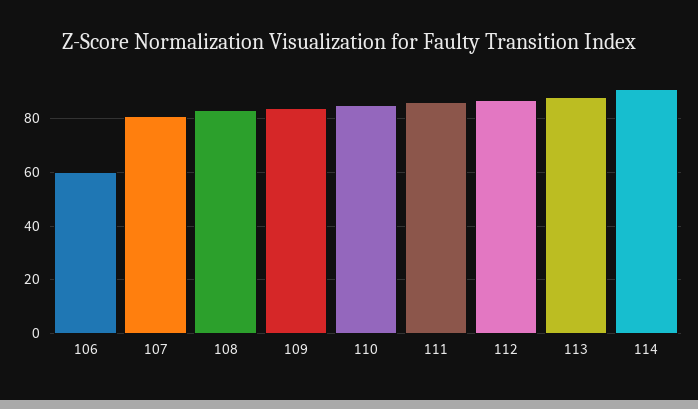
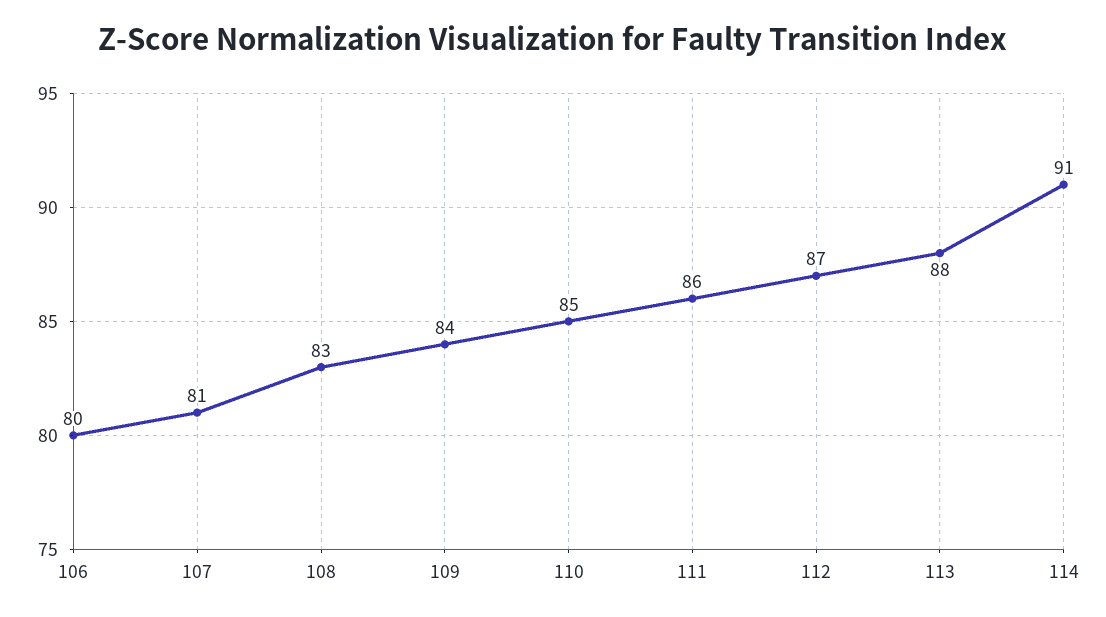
106: 60 -> 80

